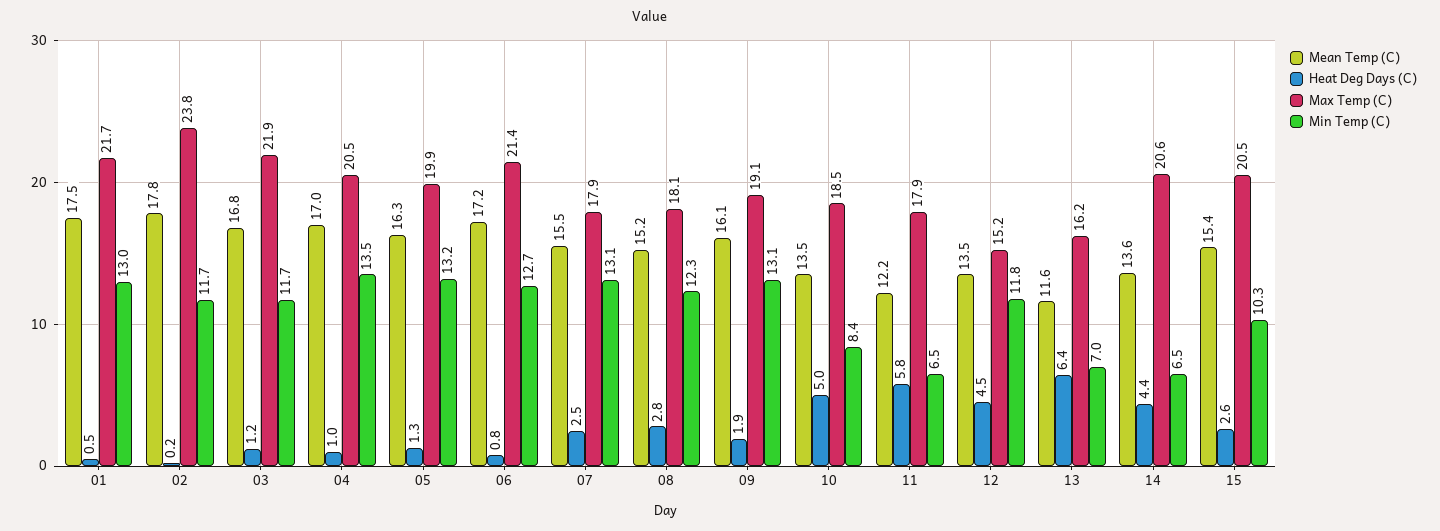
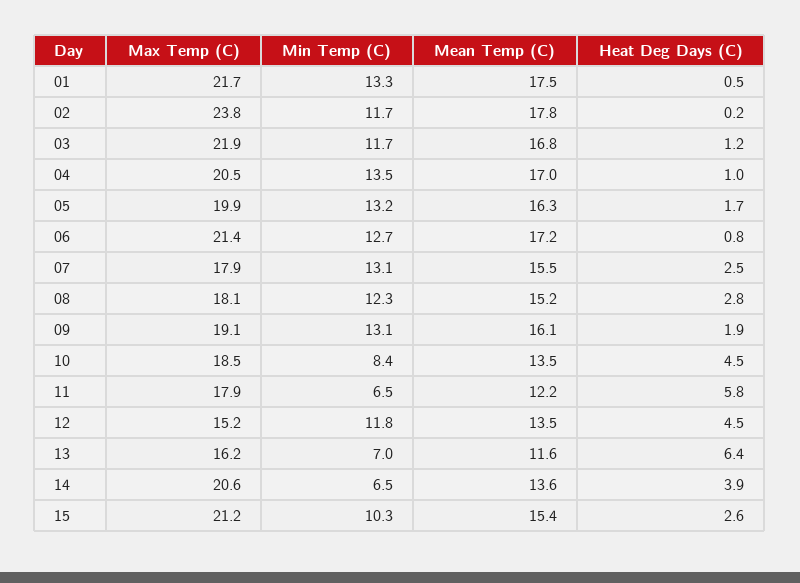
Min Temp (C), 01: 13 -> 13.3
Heat Deg Days (C), 05: 1.3 -> 1.7
Heat Deg Days (C), 10: 5 -> 4.5
Heat Deg Days (C), 14: 4.4 -> 3.9
Max Temp (C), 15: 20.5 -> 21.2

